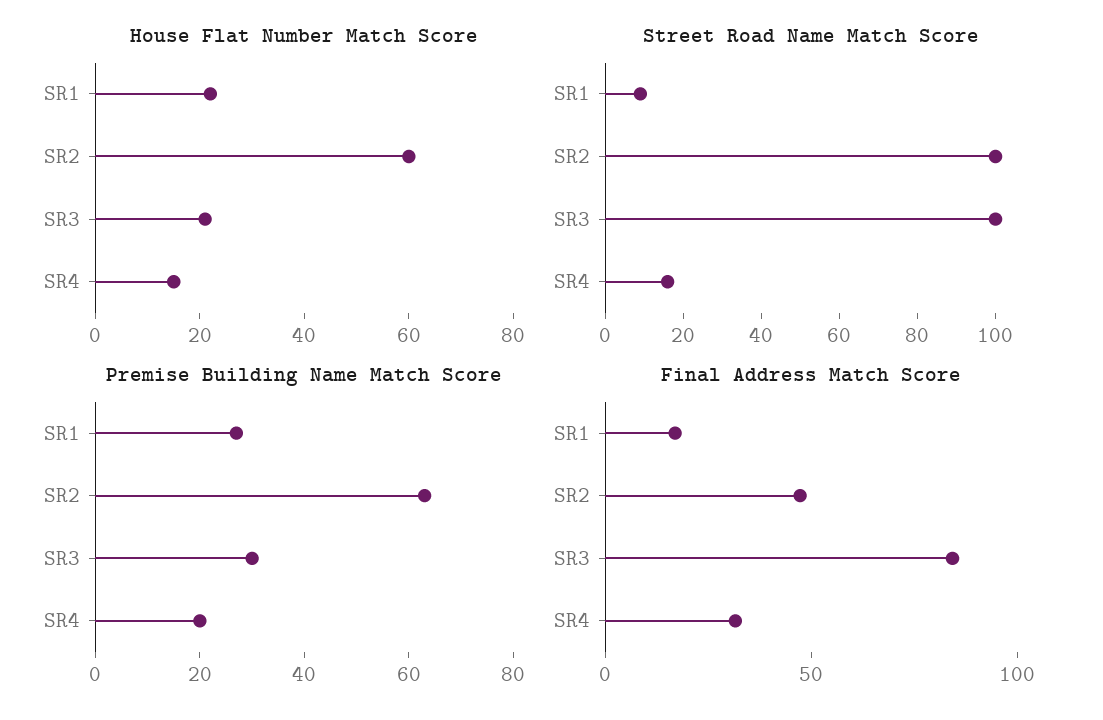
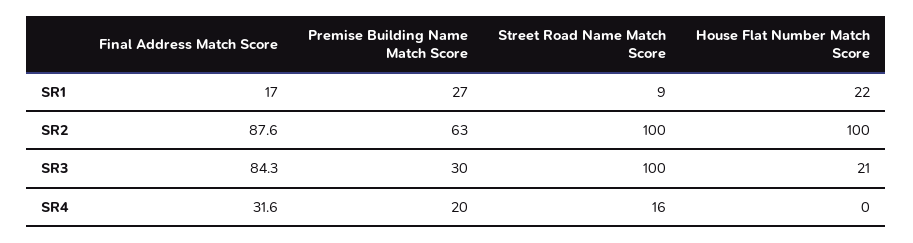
House Flat Number Match Score, SR2: 60 -> 100
House Flat Number Match Score, SR4: 15 -> 0
Final Address Match Score, SR2: 50 -> 87.6

